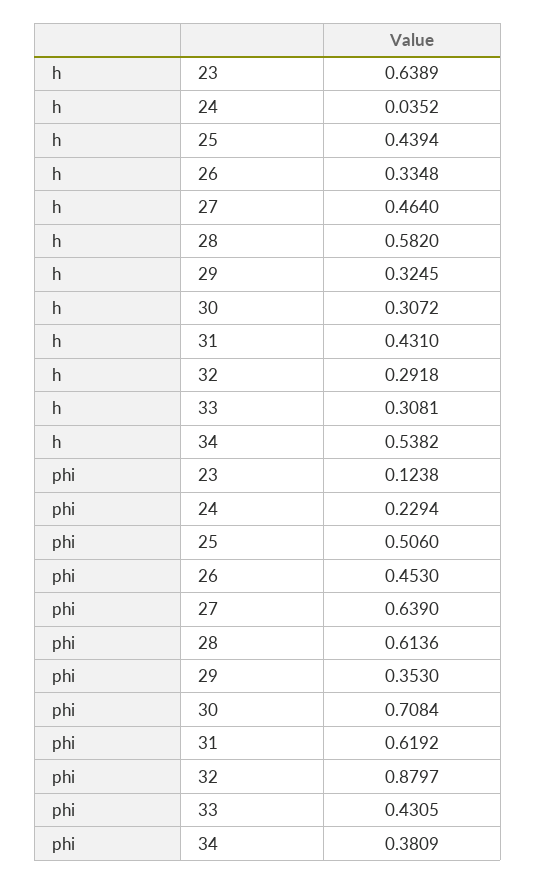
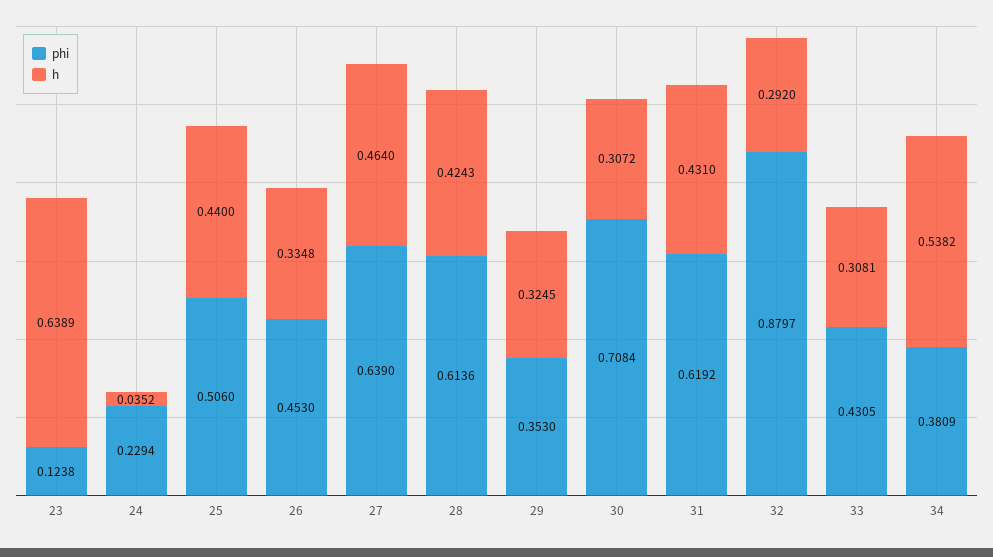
h, 25: 0.4394 -> 0.44
h, 28: 0.582 -> 0.4243
h, 32: 0.2918 -> 0.292

